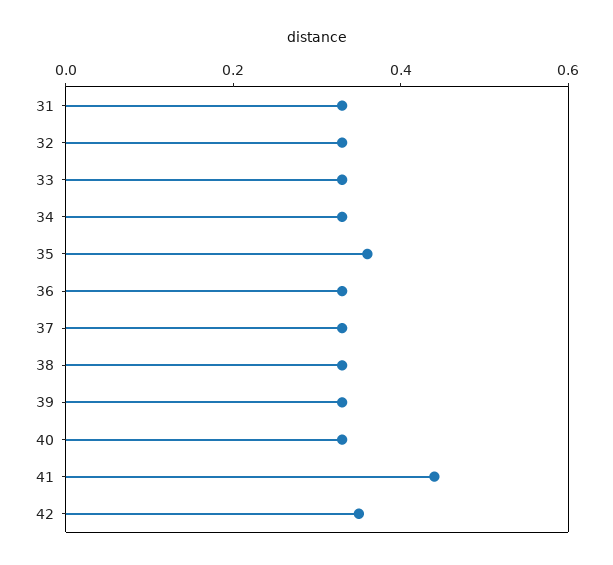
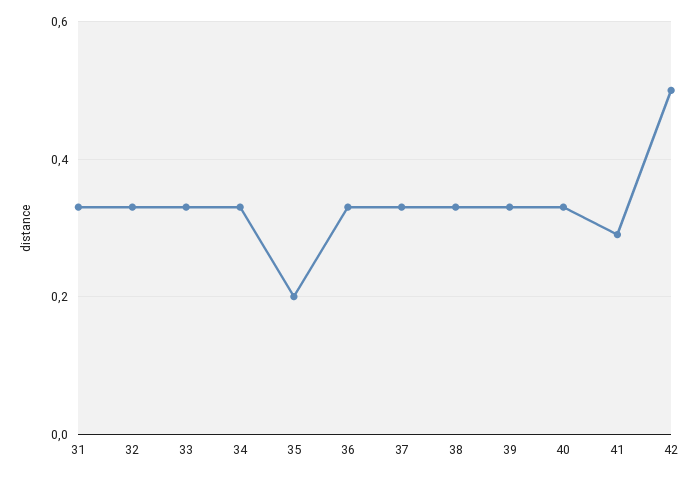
35: 0.35 -> 0.2
41: 0.45 -> 0.3
42: 0.35 -> 0.5

